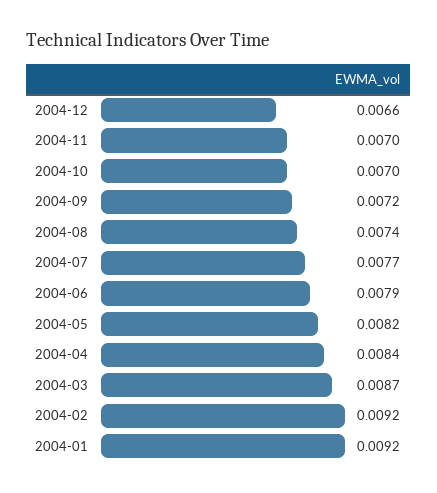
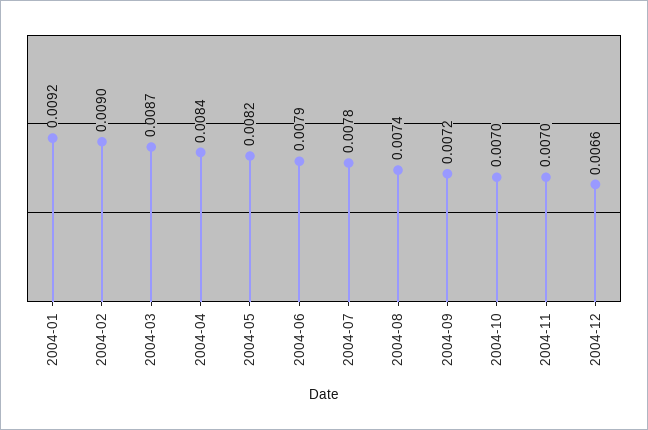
2004-07: 0.0077 -> 0.0078
2004-02: 0.0092 -> 0.009

